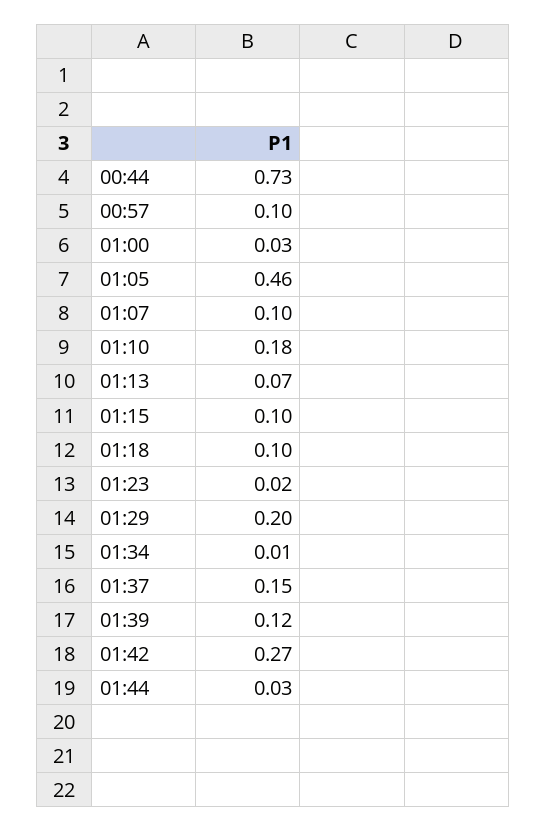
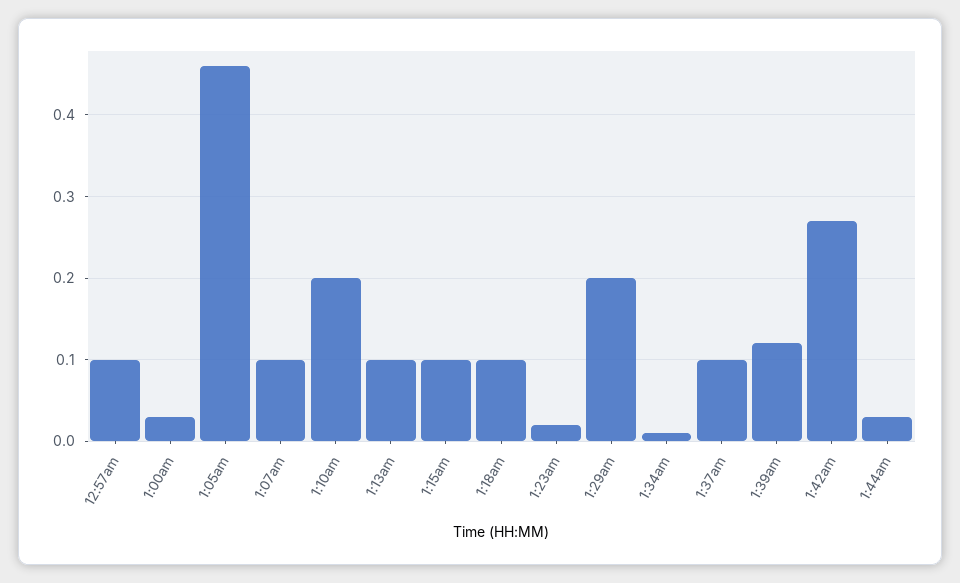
00:44: 0.73 -> none
01:10: 0.18 -> 0.2
01:13: 0.07 -> 0.1
01:37: 0.15 -> 0.1

